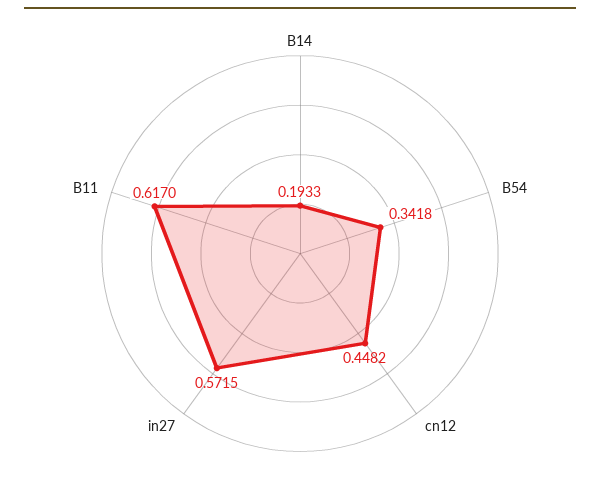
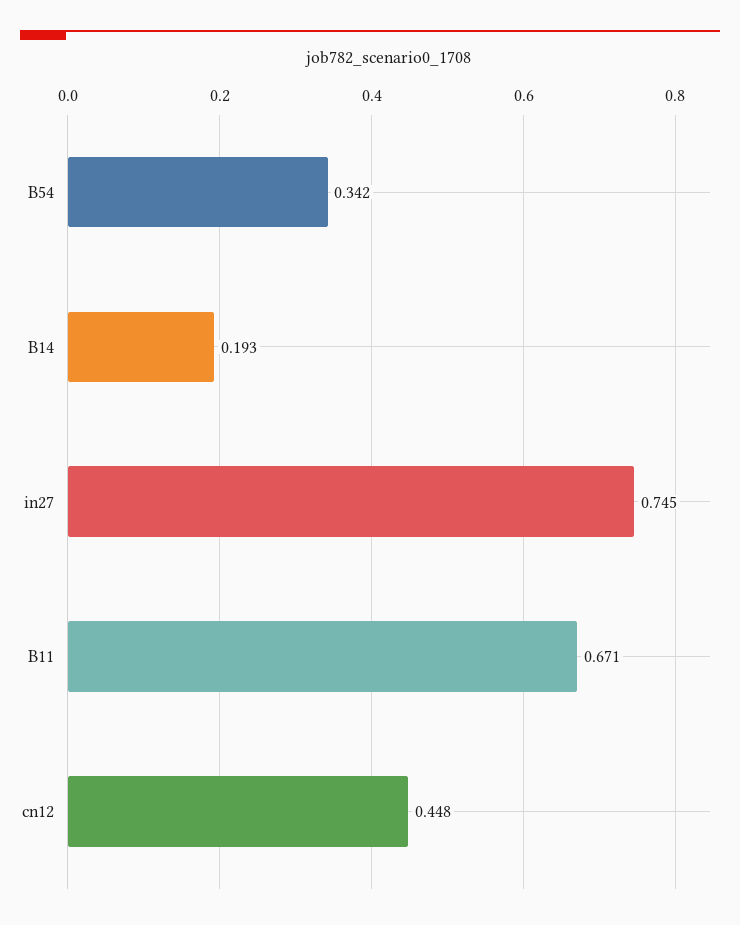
in27: 0.5715 -> 0.745
B11: 0.617 -> 0.671

